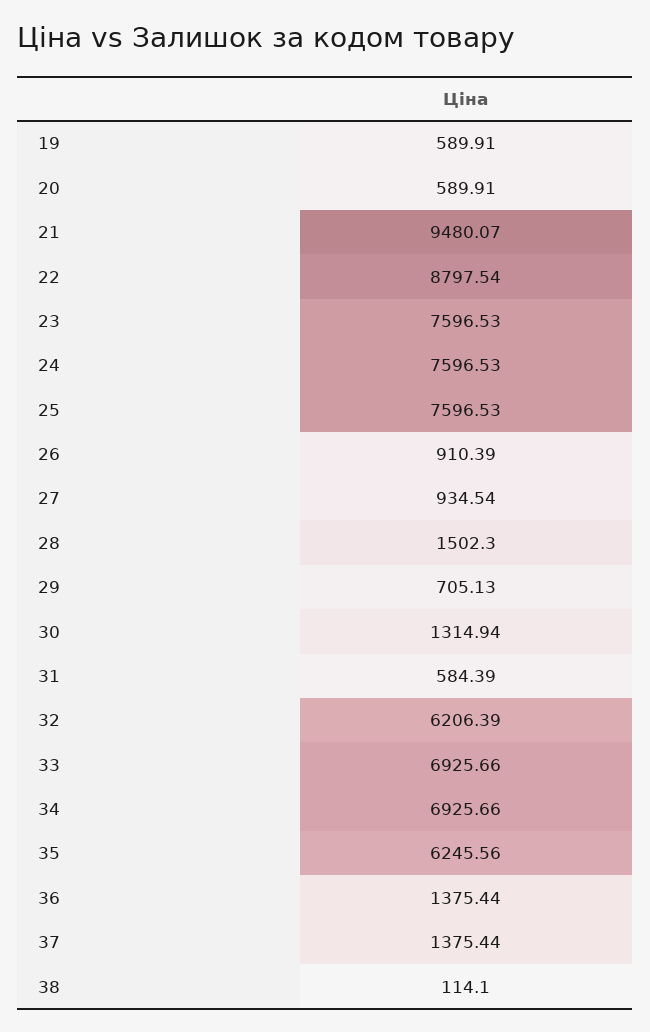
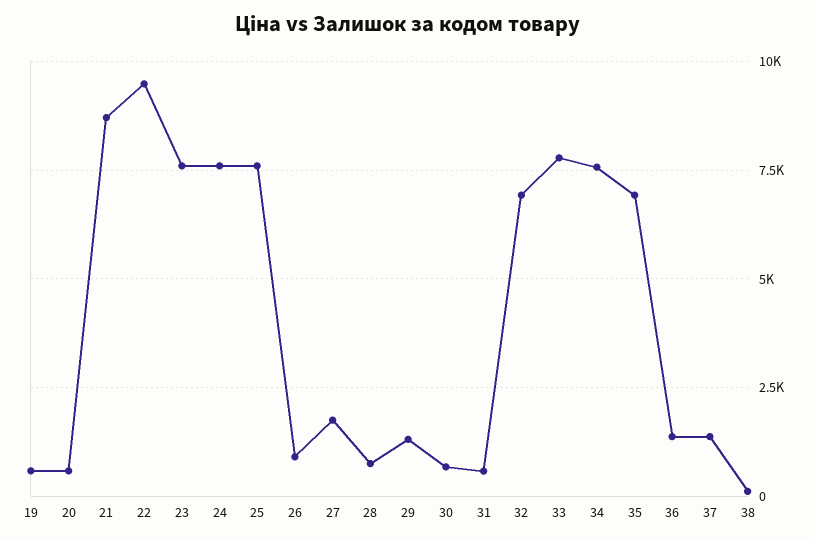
21: 9480.07 -> 8750
22: 8797.54 -> 9500
27: 934.54 -> 1750
28: 1502.3 -> 750
29: 705.13 -> 1250
30: 1314.94 -> 750
32: 6206.39 -> 7000
33: 6925.66 -> 7750
34: 6925.66 -> 7500
35: 6245.56 -> 7000

